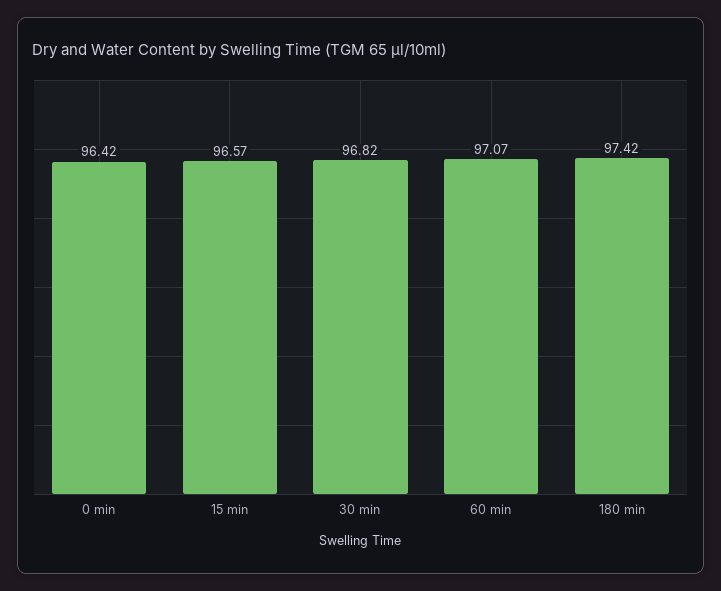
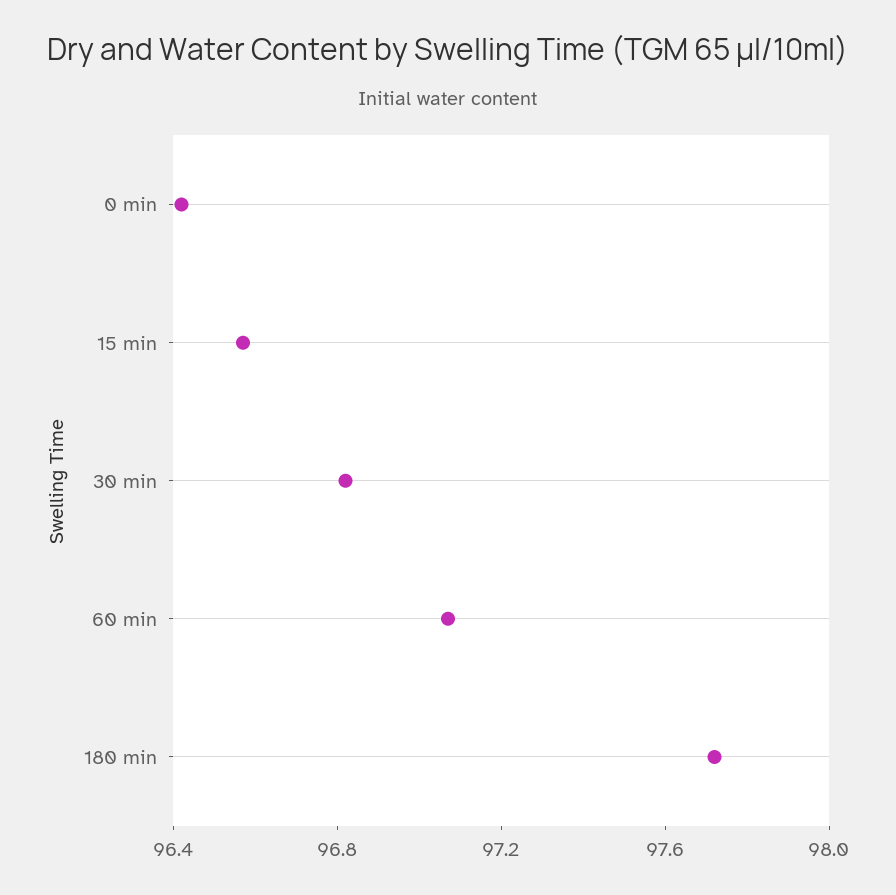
180 min: 97.42 -> 97.7

